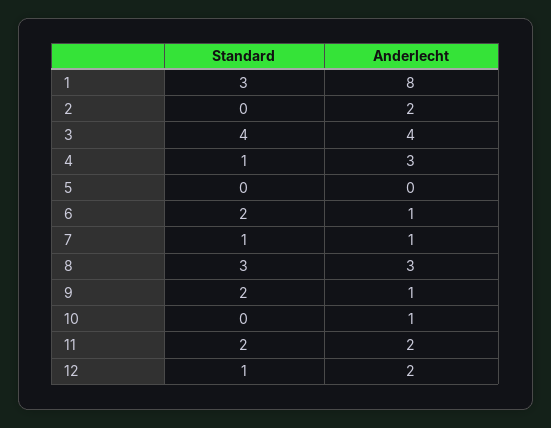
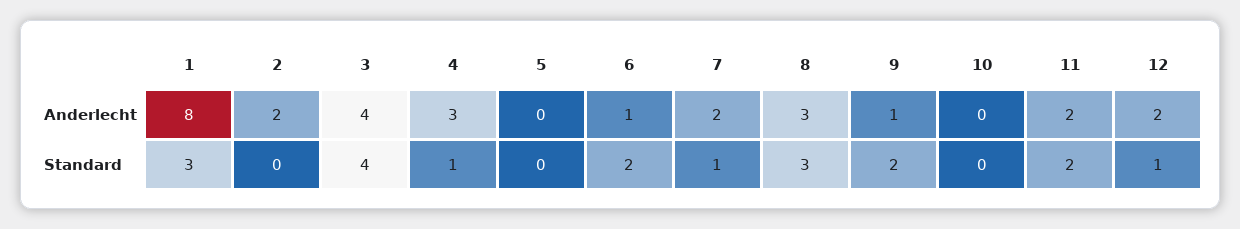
Anderlecht, 7: 1 -> 2
Anderlecht, 10: 1 -> 0

